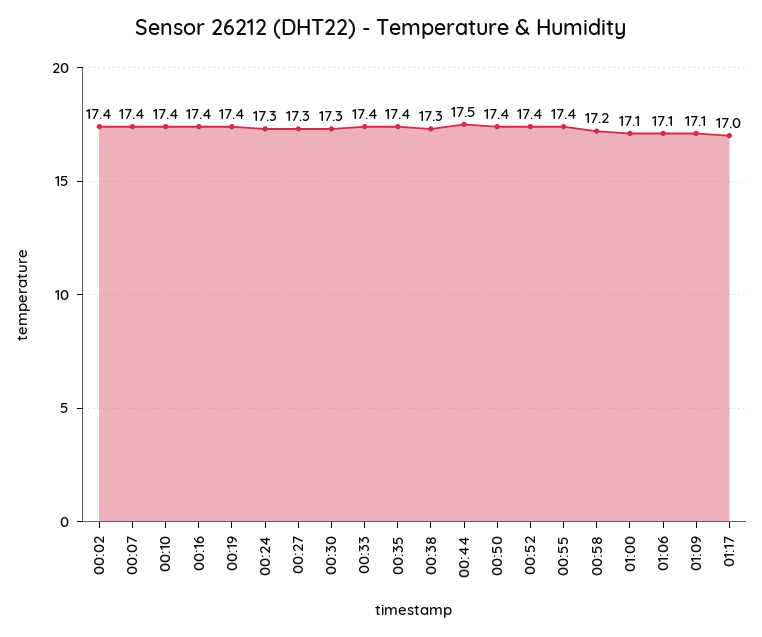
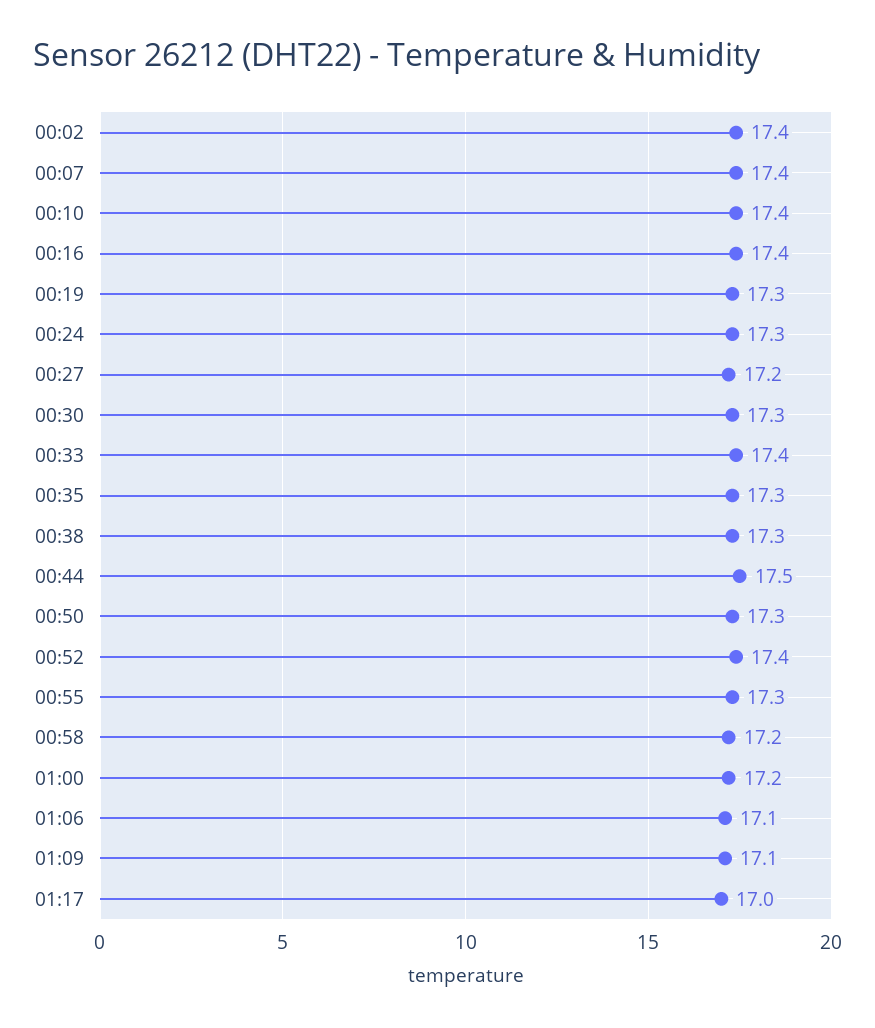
00:19: 17.4 -> 17.3
00:27: 17.3 -> 17.2
00:35: 17.4 -> 17.3
00:50: 17.4 -> 17.3
00:55: 17.4 -> 17.3
01:00: 17.1 -> 17.2

